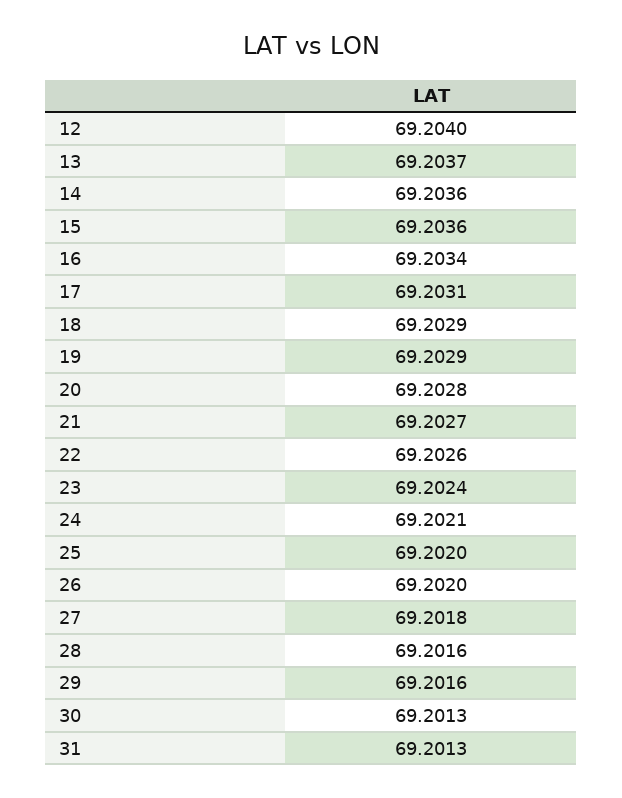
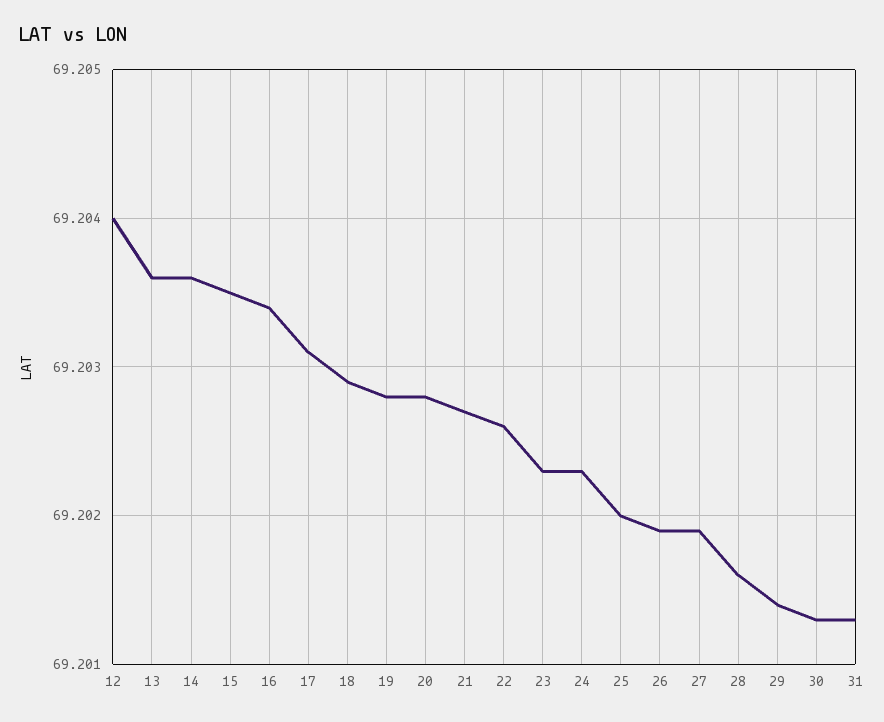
13: 69.2037 -> 69.2036
15: 69.2036 -> 69.2035
19: 69.2029 -> 69.2028
23: 69.2024 -> 69.2023
24: 69.2021 -> 69.2023
26: 69.202 -> 69.2019
27: 69.2018 -> 69.2019
29: 69.2016 -> 69.2014

